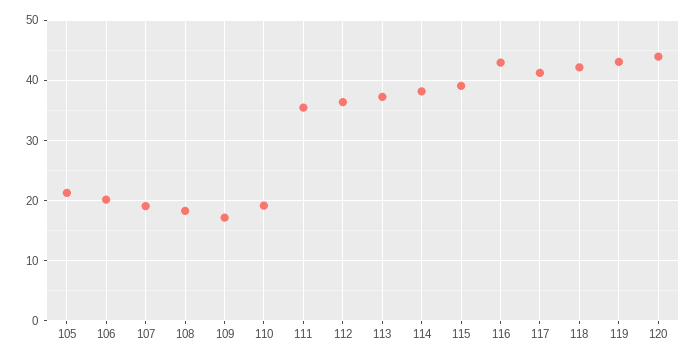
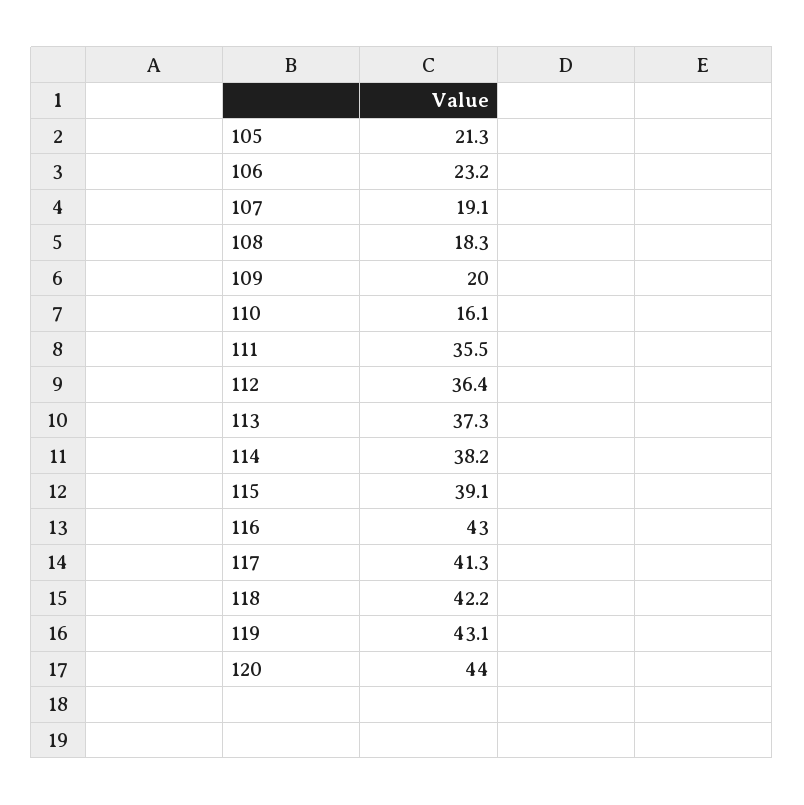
106: 20 -> 23.2
109: 17 -> 20
110: 19 -> 16.1

